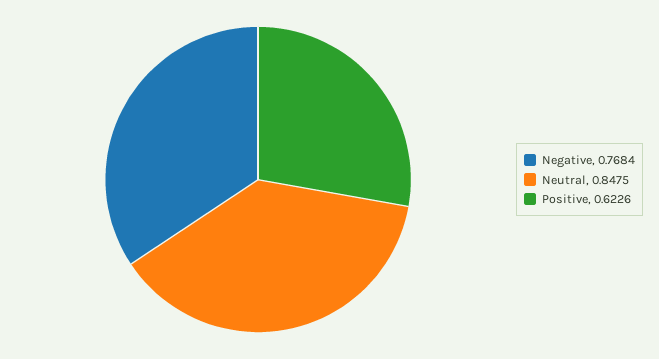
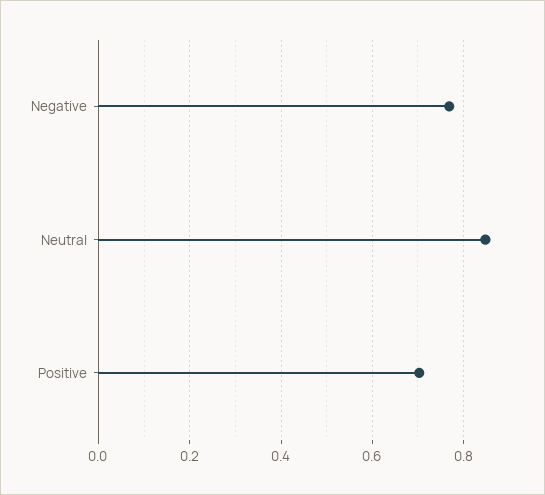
Positive: 0.6226 -> 0.7

